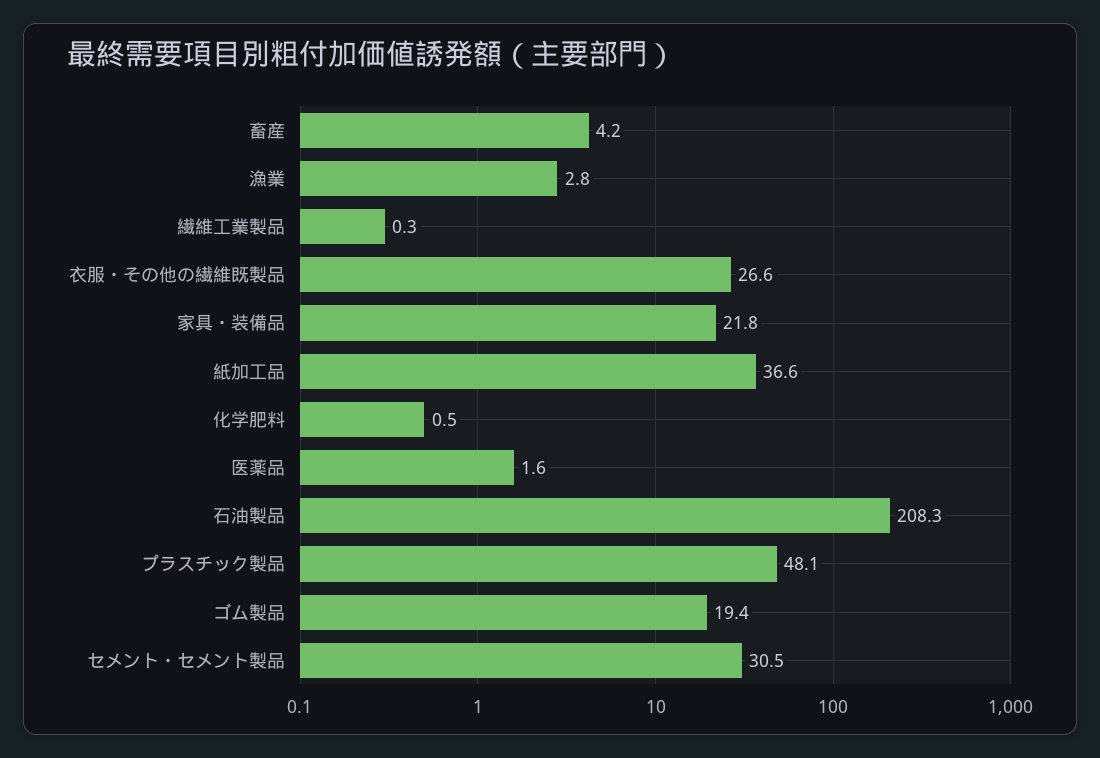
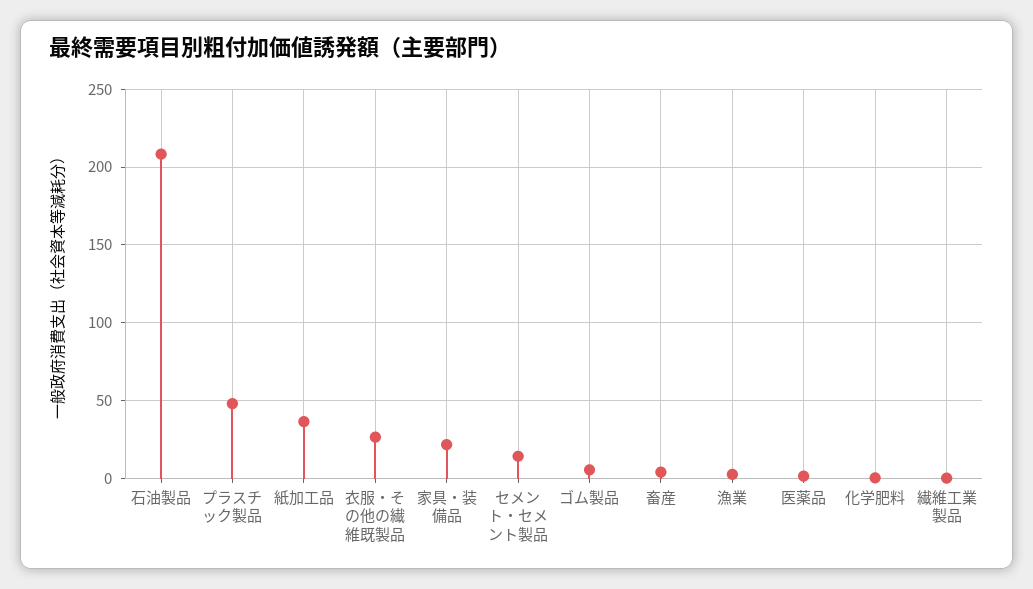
ゴム製品: 19.4 -> 5
セメント・セメント製品: 30.5 -> 15

